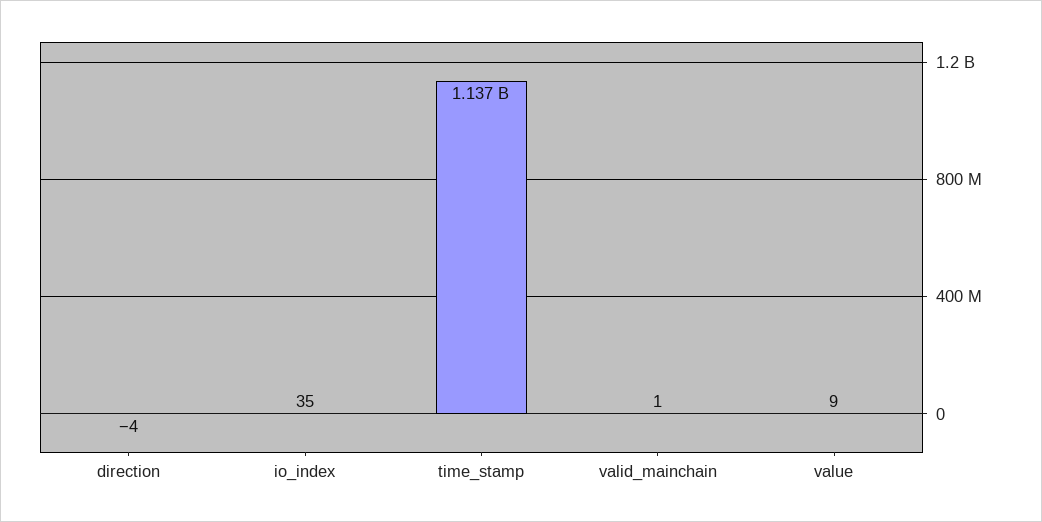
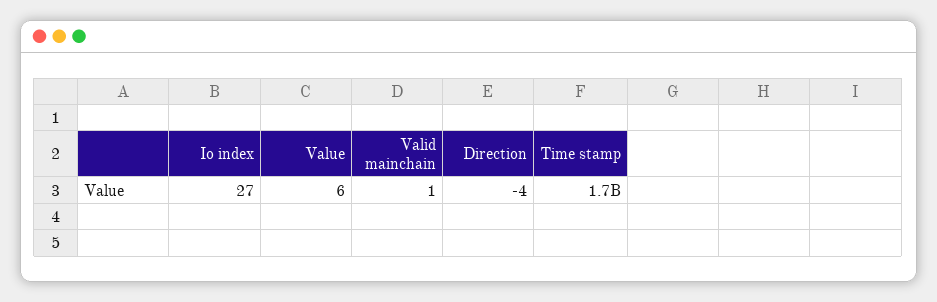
io_index: 35 -> 27
time_stamp: 1137000000 -> 1700000000
value: 9 -> 6

